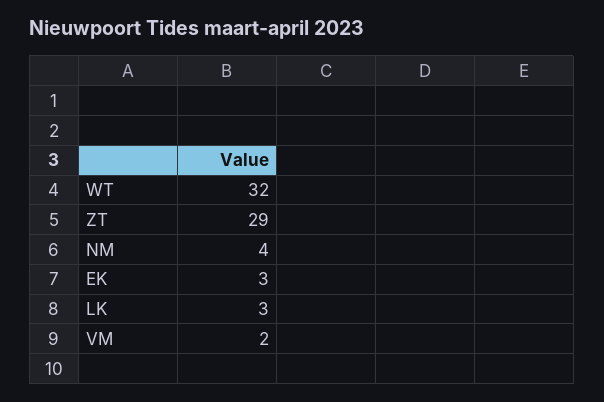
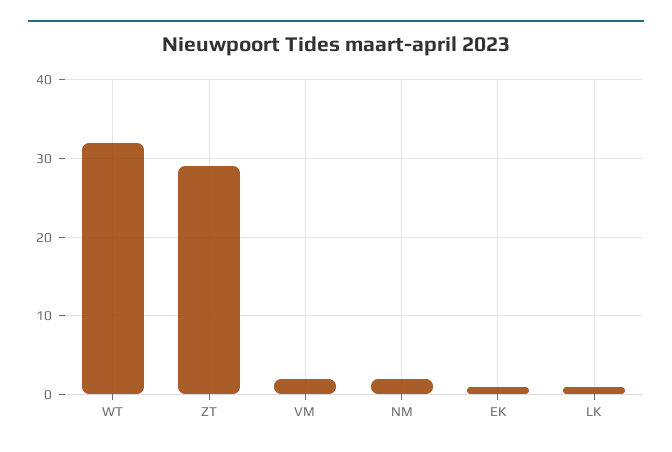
NM: 4 -> 2
EK: 3 -> 1
LK: 3 -> 1

